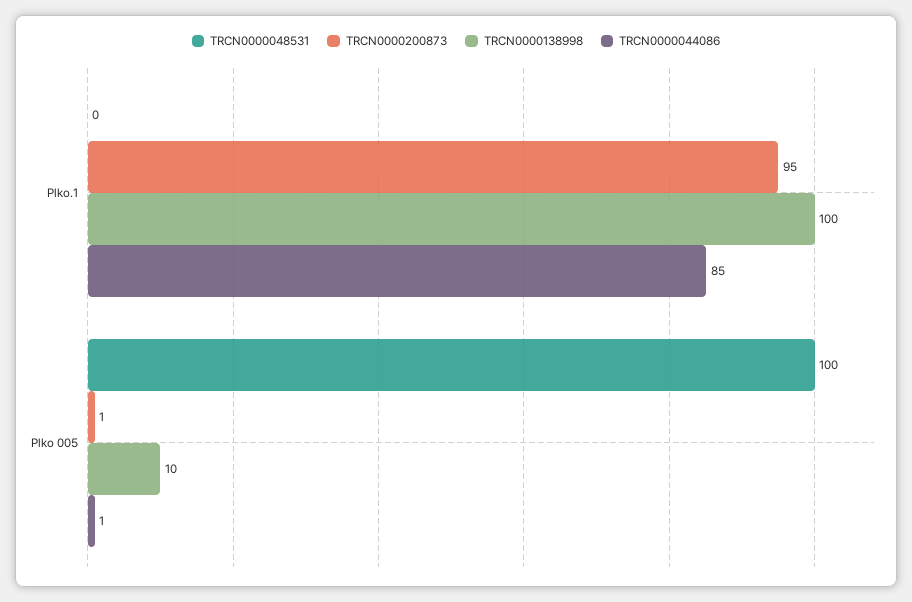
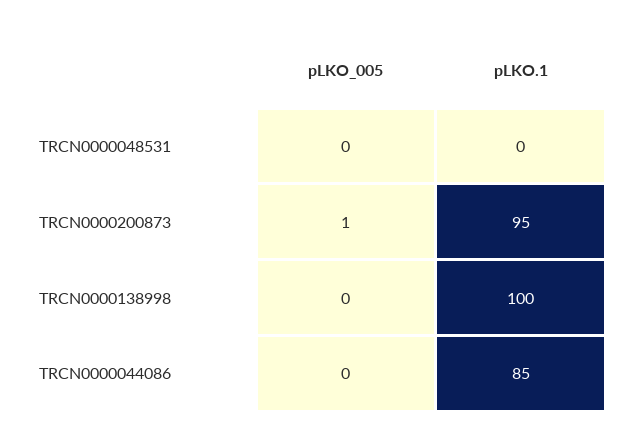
TRCN0000048531, Plko 005: 100 -> 0
TRCN0000138998, Plko 005: 10 -> 0
TRCN0000044086, Plko 005: 1 -> 0

